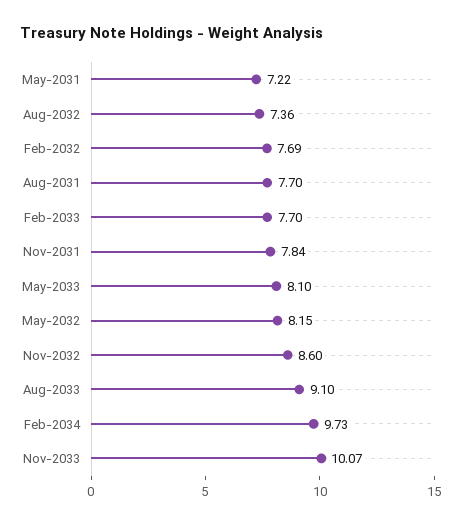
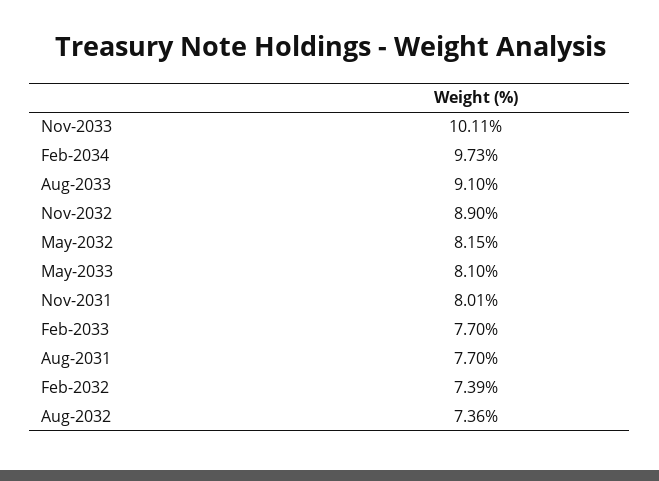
May-2031: 7.22 -> none
Feb-2032: 7.69 -> 7.39
Nov-2031: 7.84 -> 8.01
Nov-2032: 8.6 -> 8.9
Nov-2033: 10.07 -> 10.11

